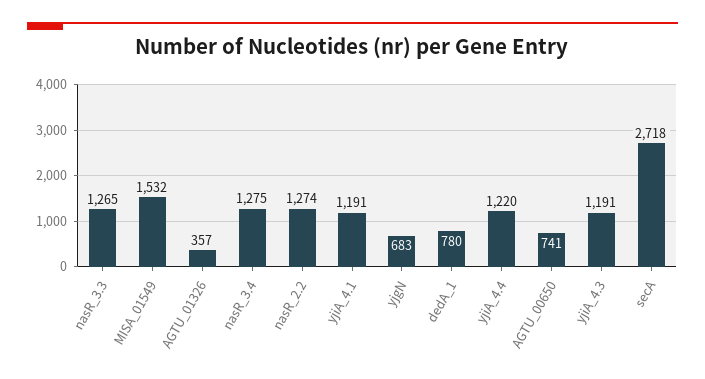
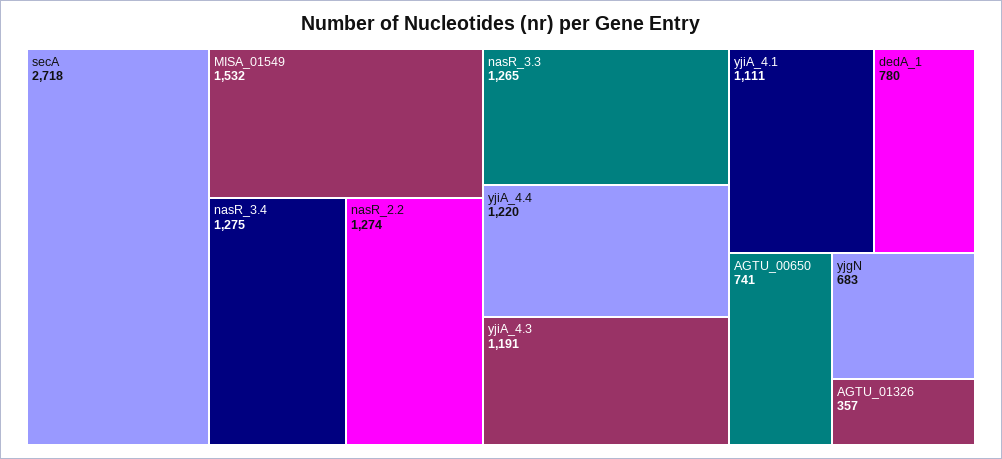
yjiA_4.1: 1191 -> 1111

